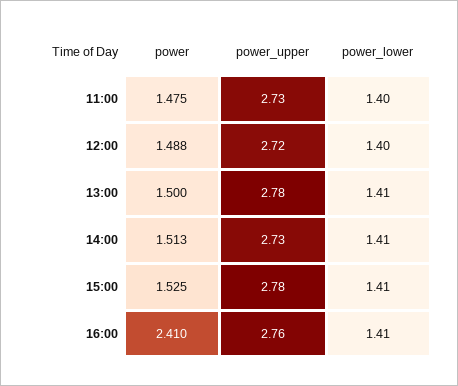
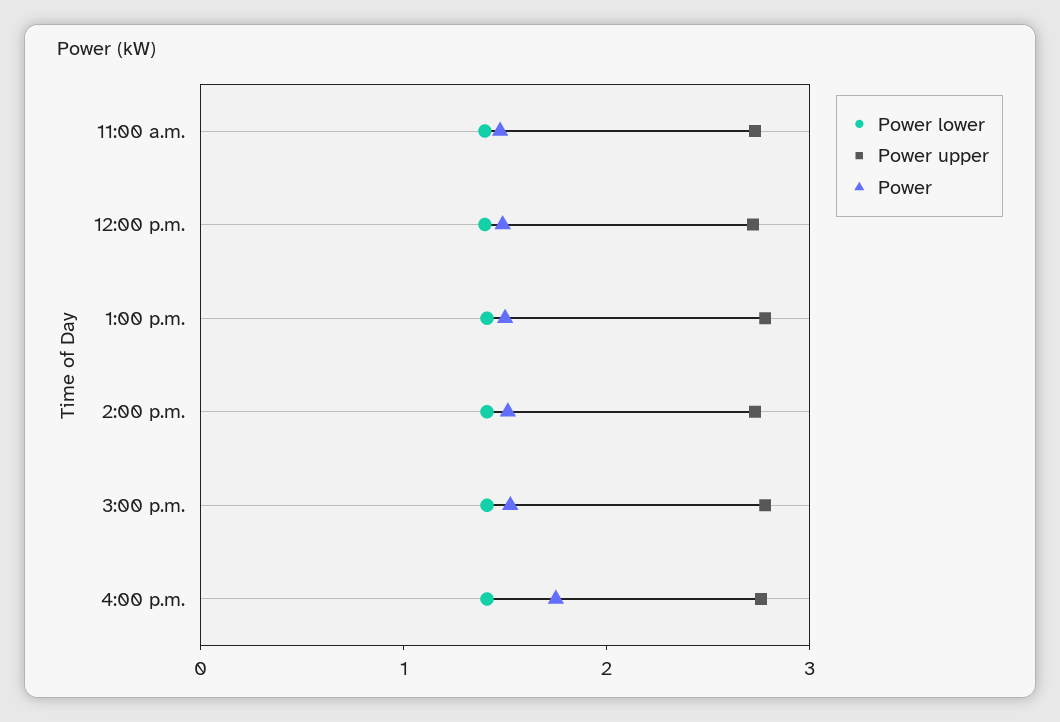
power, 16:00: 2.41 -> 1.8

